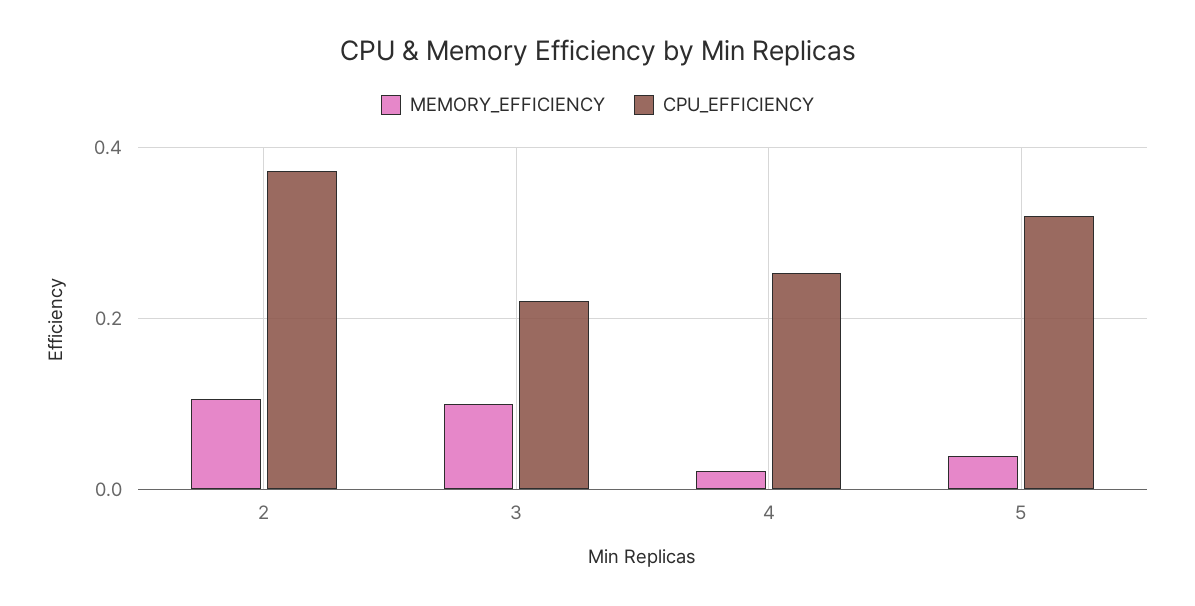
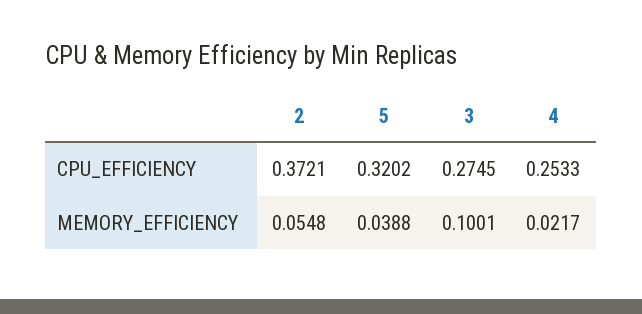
MEMORY_EFFICIENCY, 2: 0.1 -> 0.0548
CPU_EFFICIENCY, 3: 0.22 -> 0.2745

